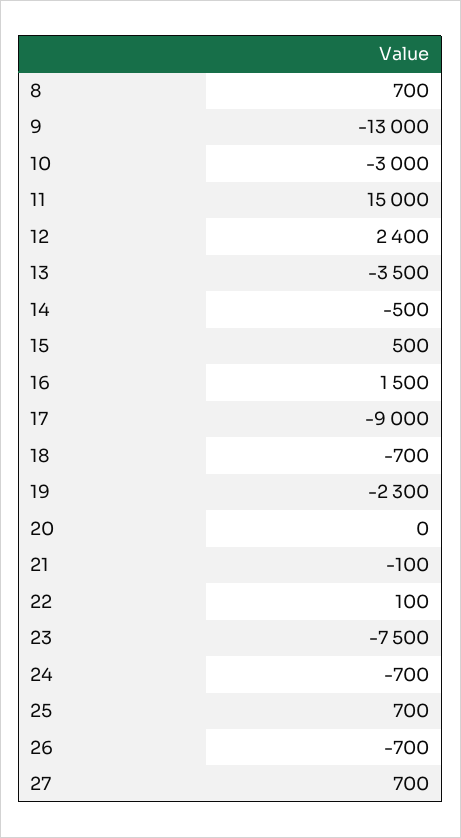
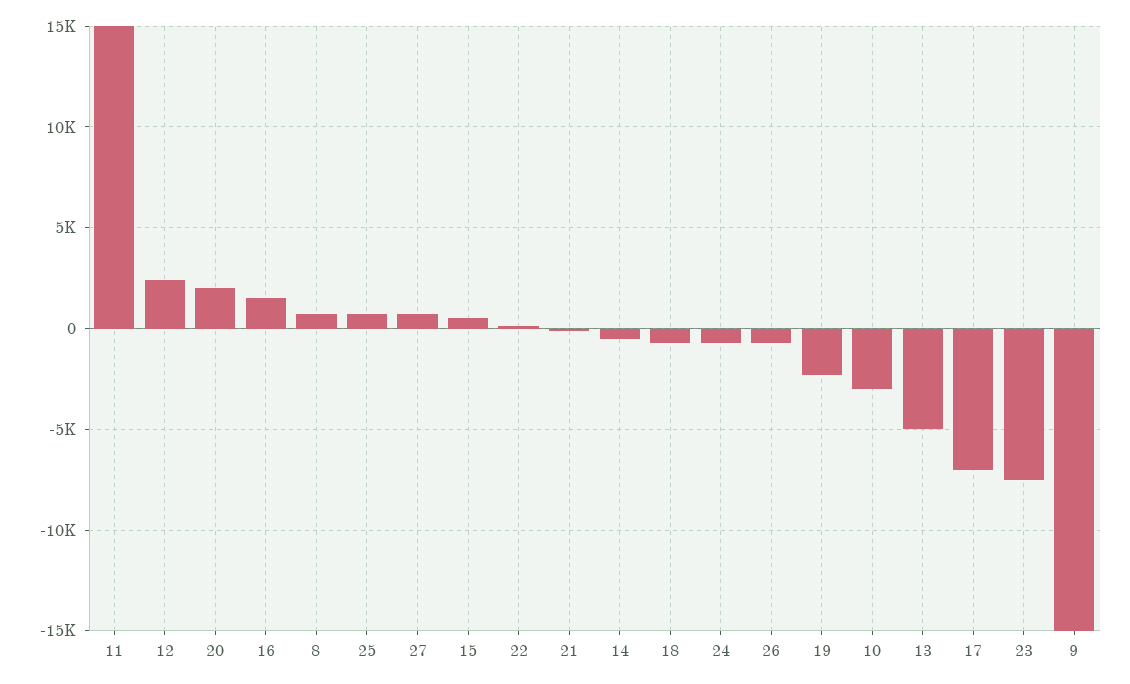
9: -13000 -> -15000
13: -3500 -> -5000
17: -9000 -> -7000
20: 0 -> 2000

